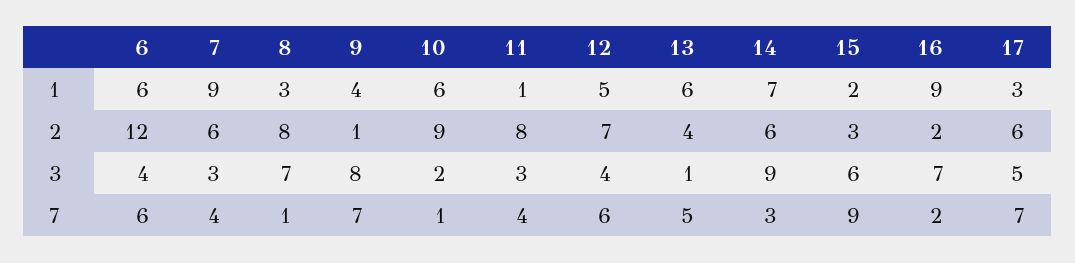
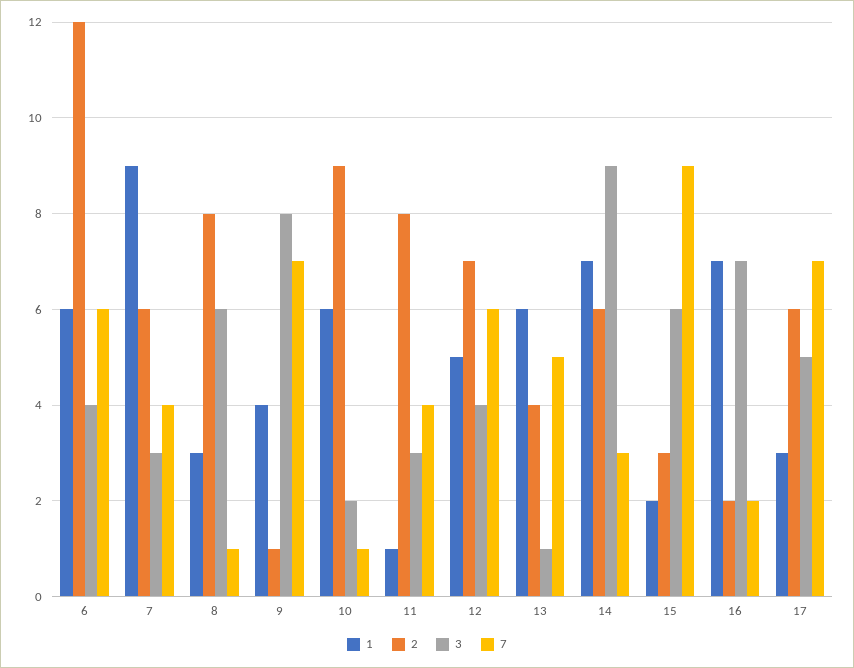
1, 16: 9 -> 7
3, 8: 7 -> 6

